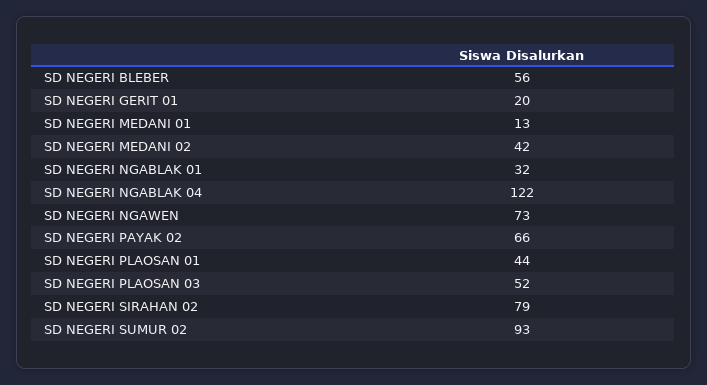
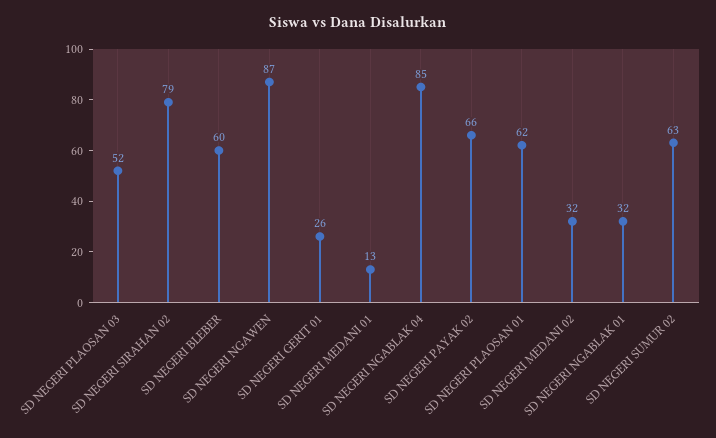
SD NEGERI BLEBER: 56 -> 60
SD NEGERI GERIT 01: 20 -> 26
SD NEGERI MEDANI 02: 42 -> 32
SD NEGERI NGABLAK 04: 122 -> 85
SD NEGERI NGAWEN: 73 -> 87
SD NEGERI PLAOSAN 01: 44 -> 62
SD NEGERI SUMUR 02: 93 -> 63

